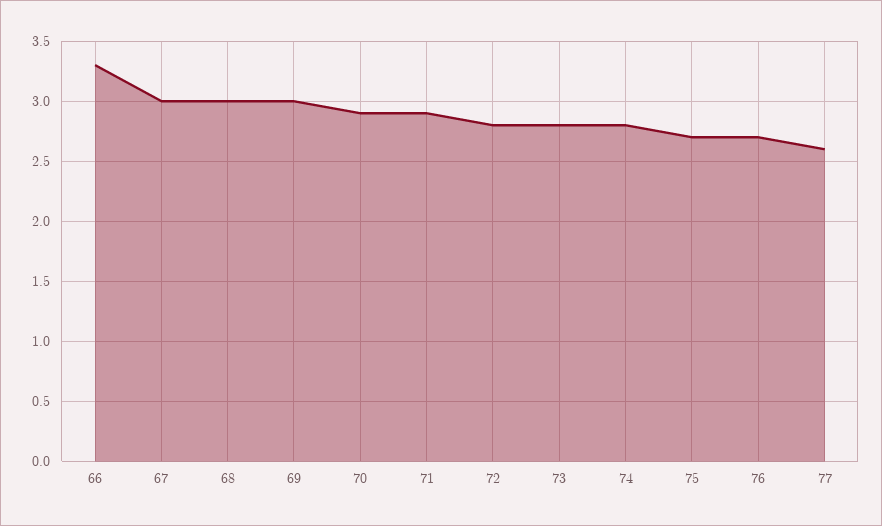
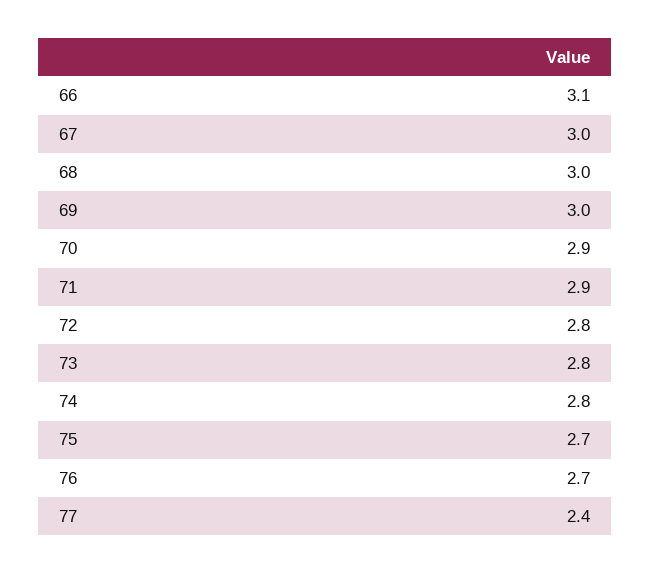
66: 3.3 -> 3.1
77: 2.6 -> 2.4

